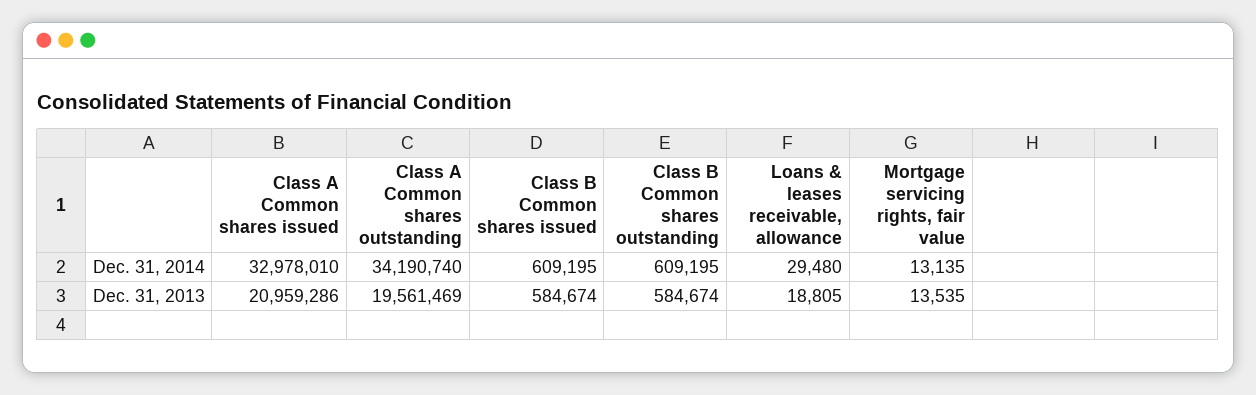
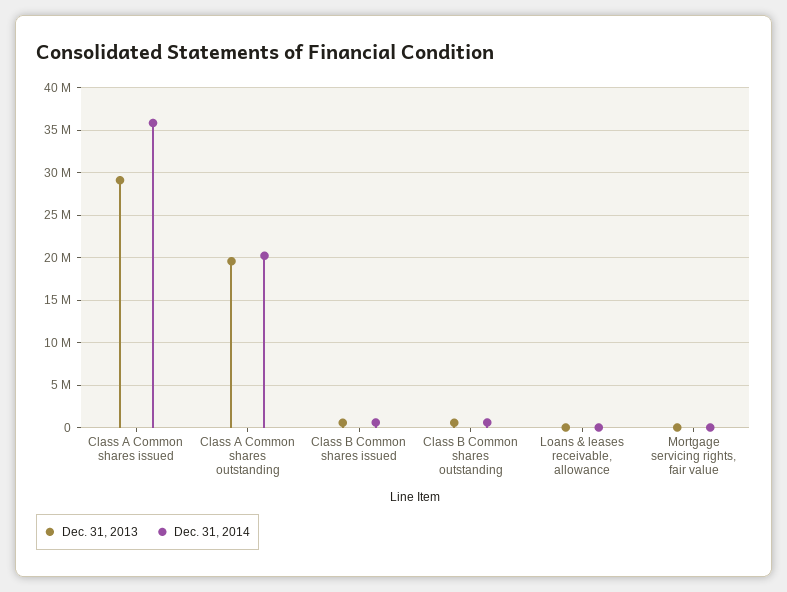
Dec. 31, 2014, Class A Common shares issued: 32978010 -> 36000000
Dec. 31, 2014, Class A Common shares outstanding: 34190740 -> 20000000
Dec. 31, 2013, Class A Common shares issued: 20959286 -> 29000000

